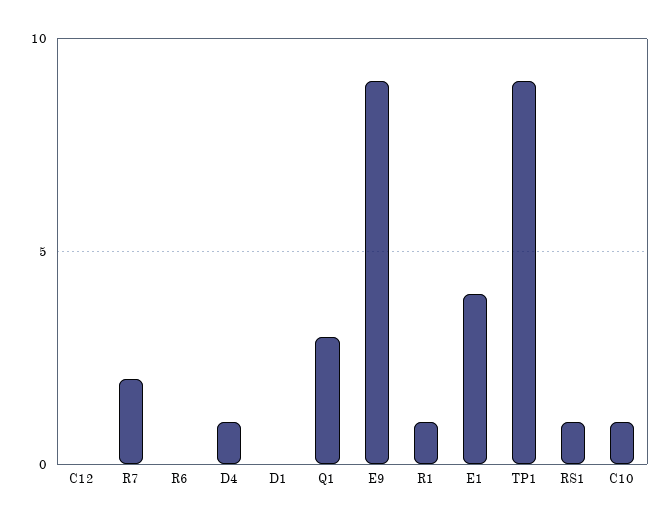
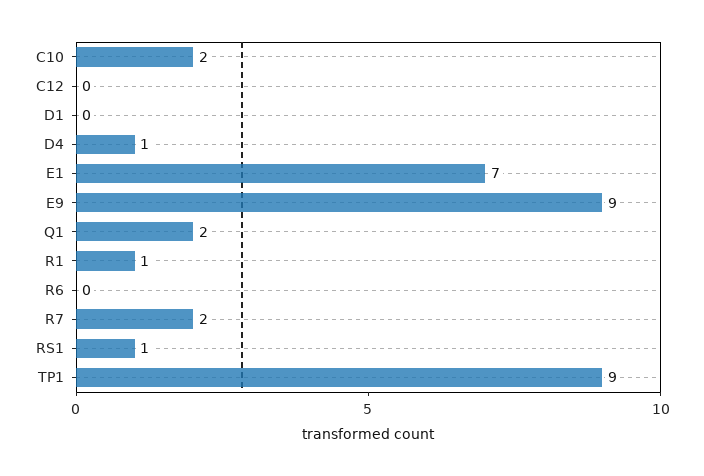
Q1: 3 -> 2
E1: 4 -> 7
C10: 1 -> 2

